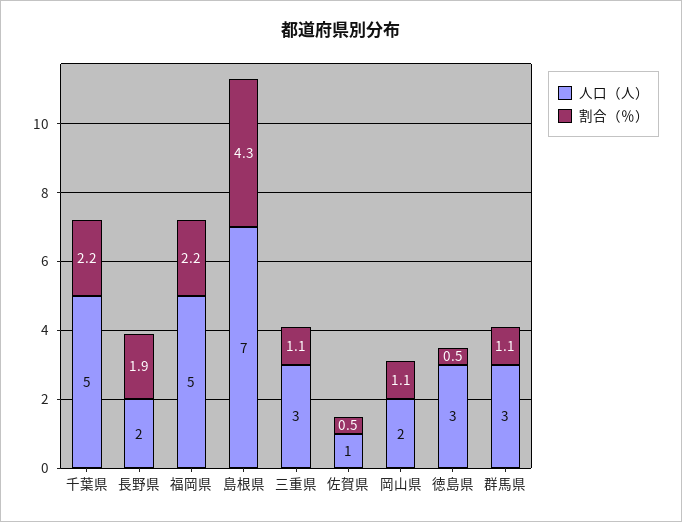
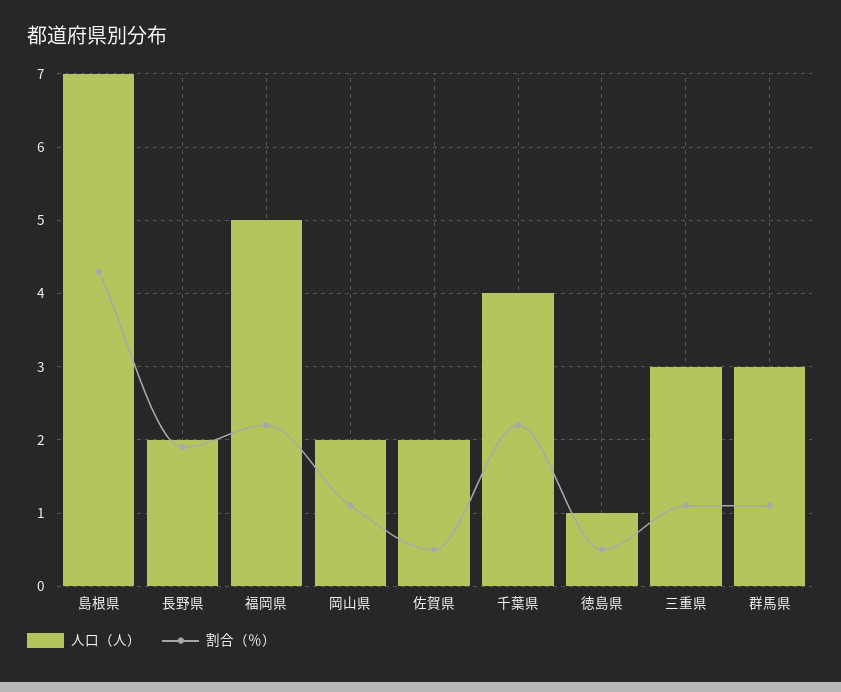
人口（人）, 千葉県: 5 -> 4
人口（人）, 佐賀県: 1 -> 2
人口（人）, 徳島県: 3 -> 1

